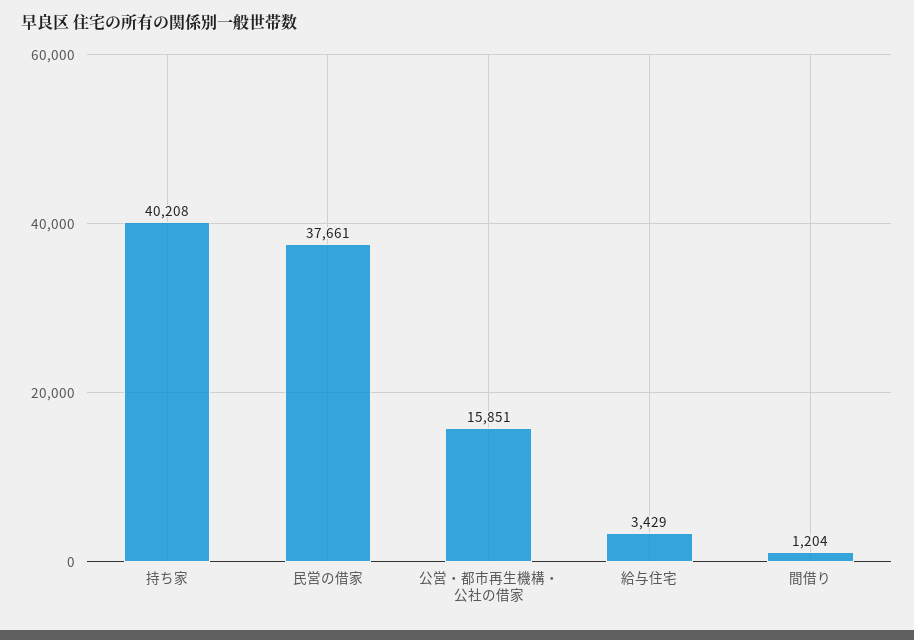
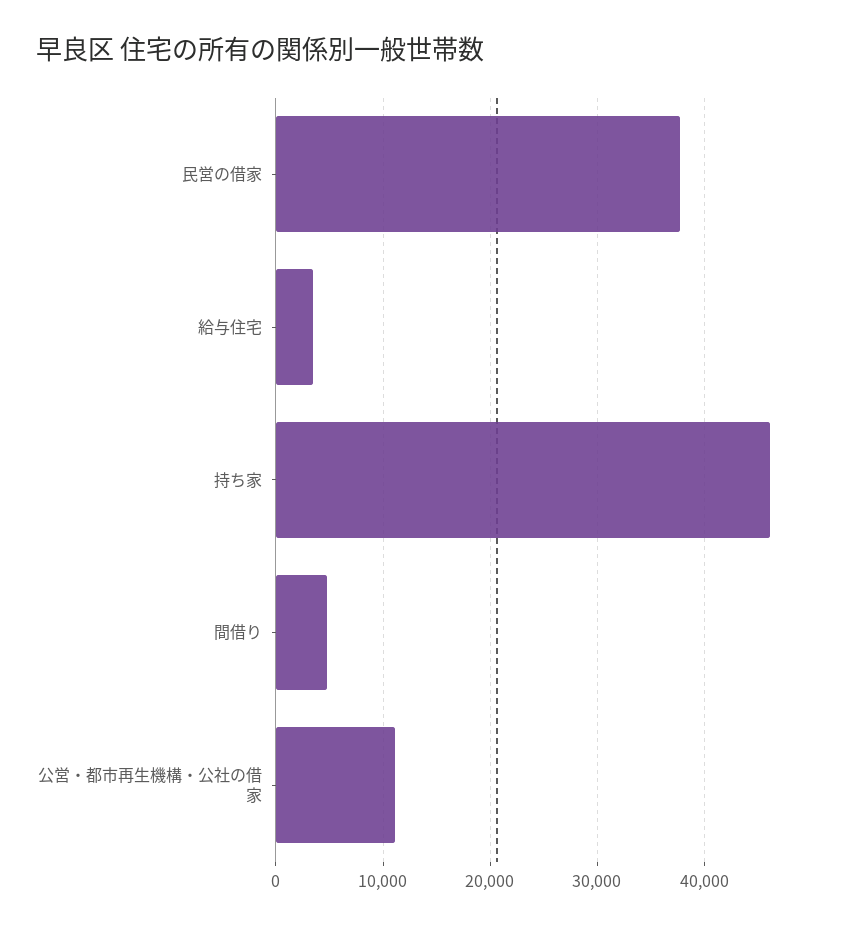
持ち家: 40208 -> 46000
公営・都市再生機構・公社の借家: 15851 -> 11000
間借り: 1204 -> 5000

